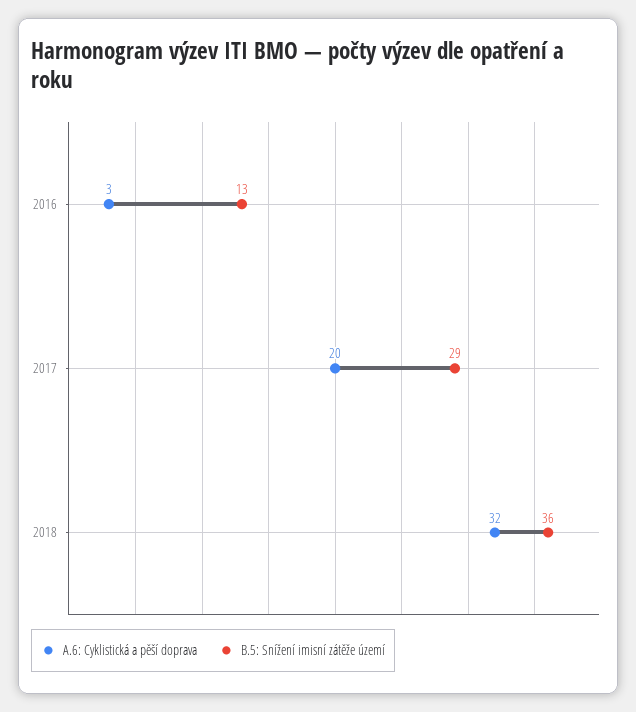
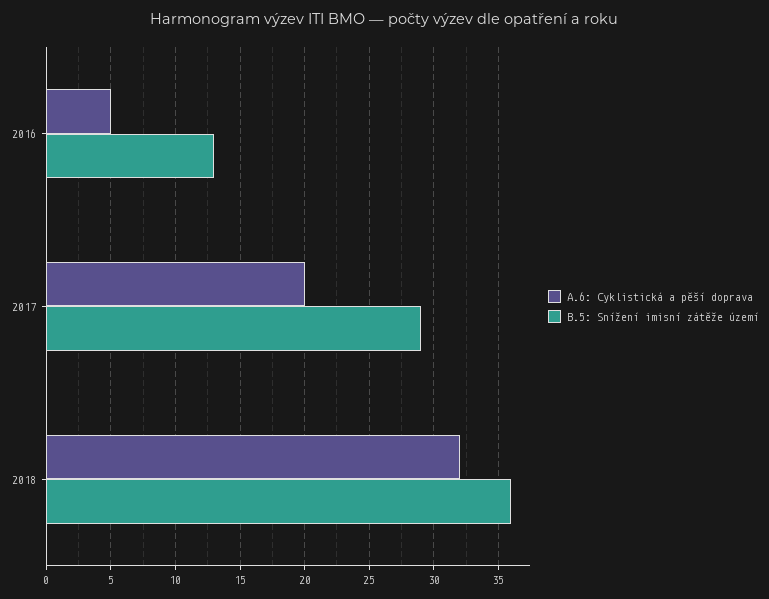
A.6: Cyklistická a pěší doprava, 2016: 3 -> 5

